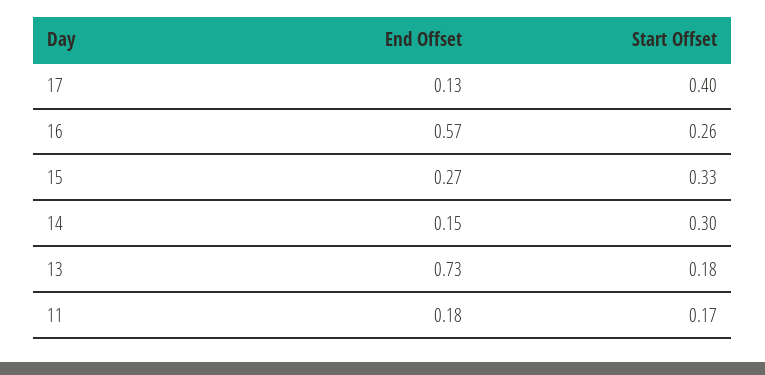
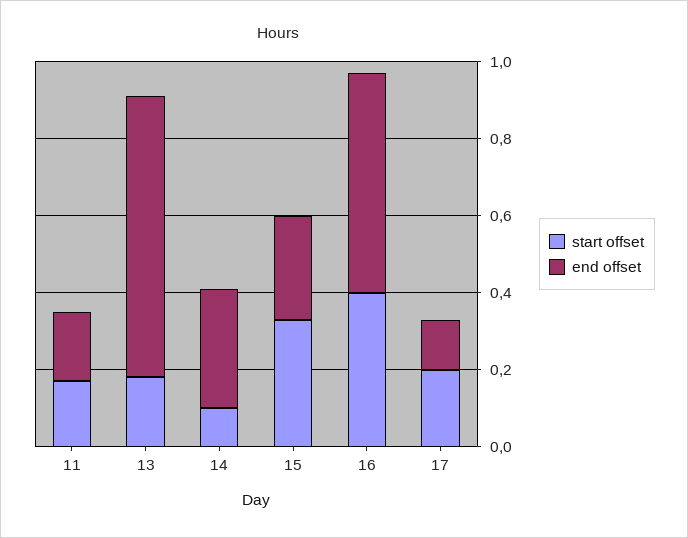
Start Offset, 17: 0.4 -> 0.2
Start Offset, 16: 0.26 -> 0.4
End Offset, 14: 0.15 -> 0.3
Start Offset, 14: 0.3 -> 0.1

